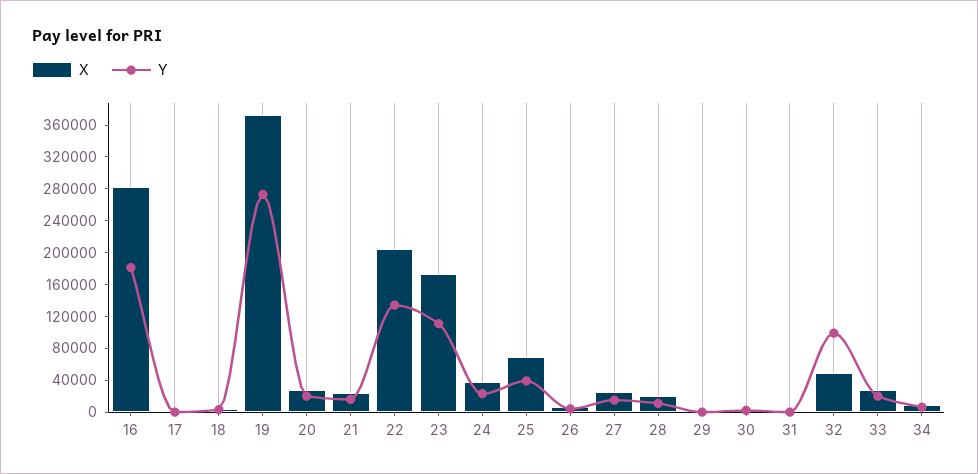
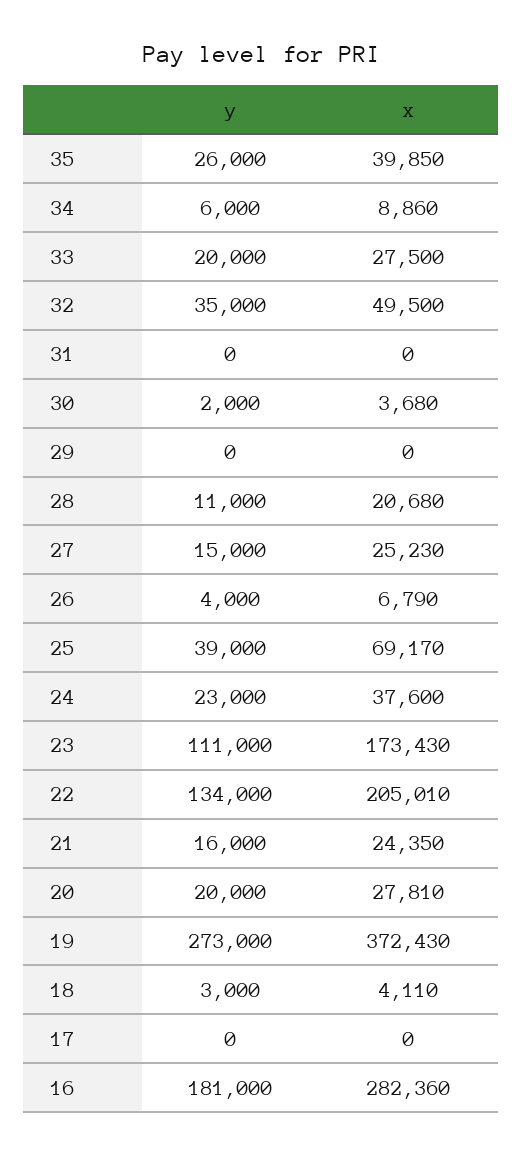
Y, 32: 100000 -> 35000
Y, 35: none -> 26000
X, 35: none -> 39850

